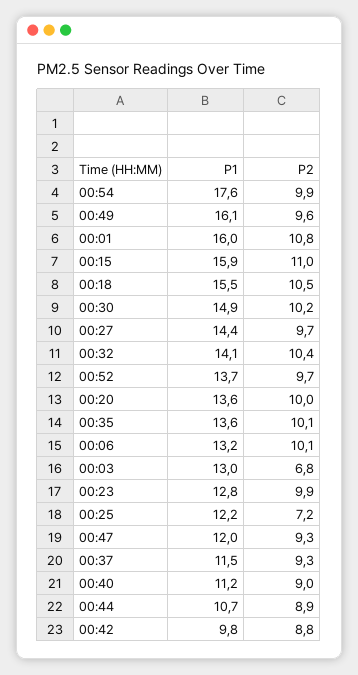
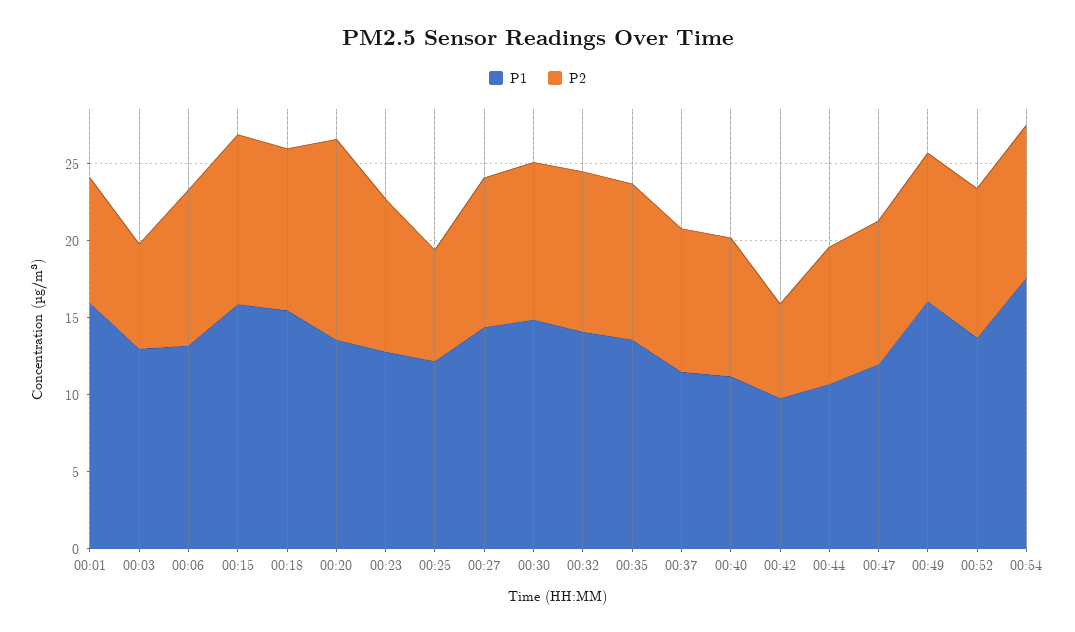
P2, 00:01: 10.8 -> 8
P2, 00:20: 10 -> 13
P2, 00:42: 8.8 -> 6

